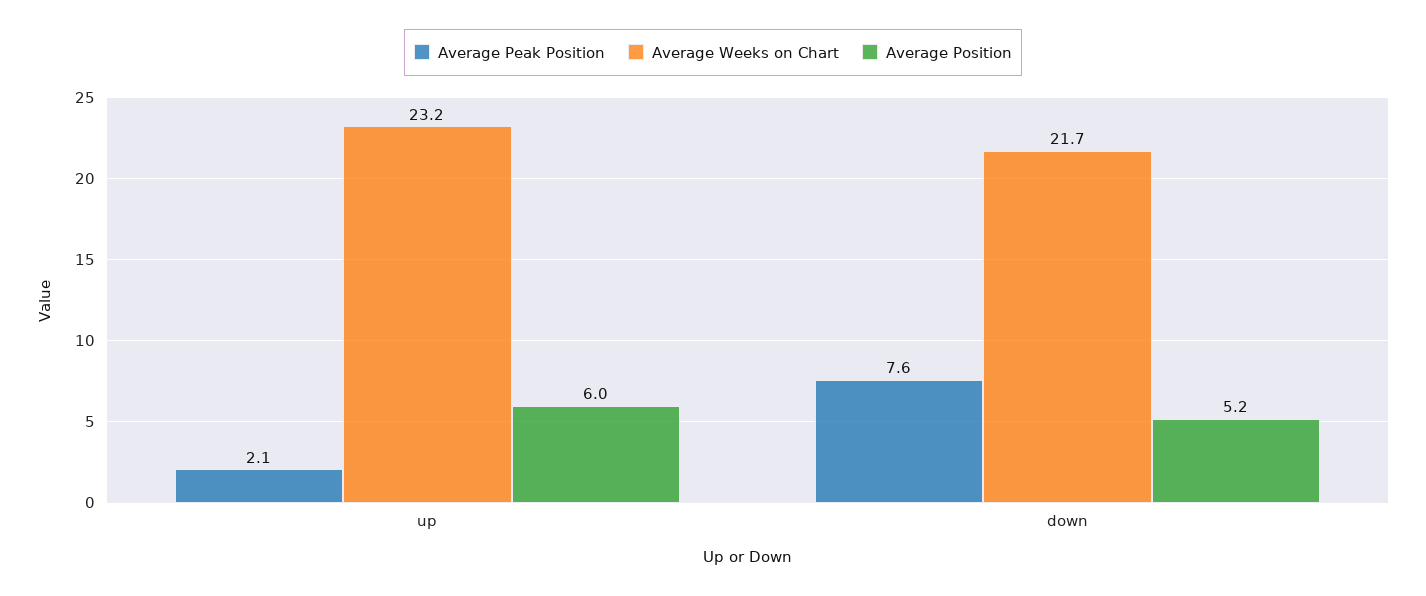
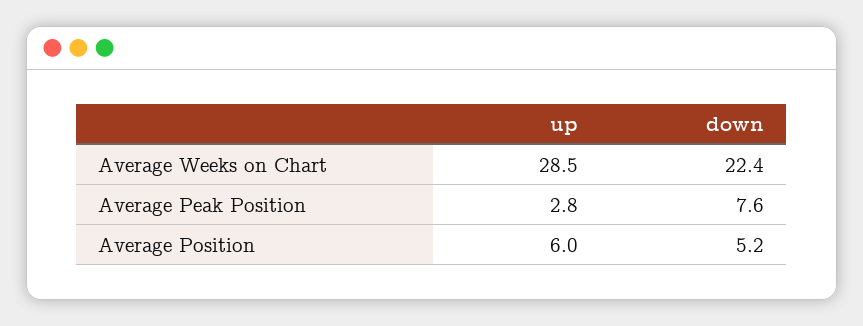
Average Peak Position, up: 2.1 -> 2.8
Average Weeks on Chart, up: 23.2 -> 28.5
Average Weeks on Chart, down: 21.7 -> 22.4

